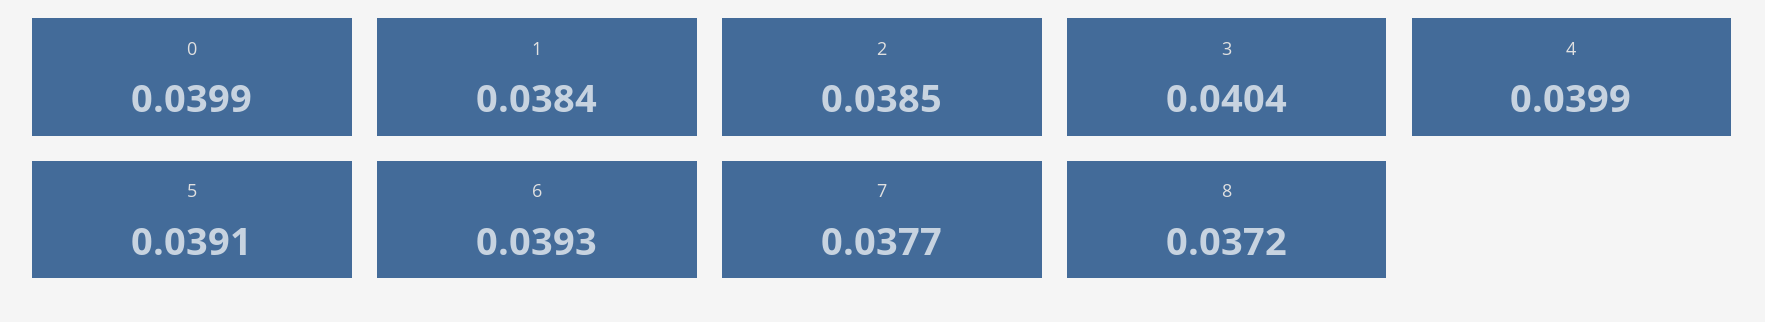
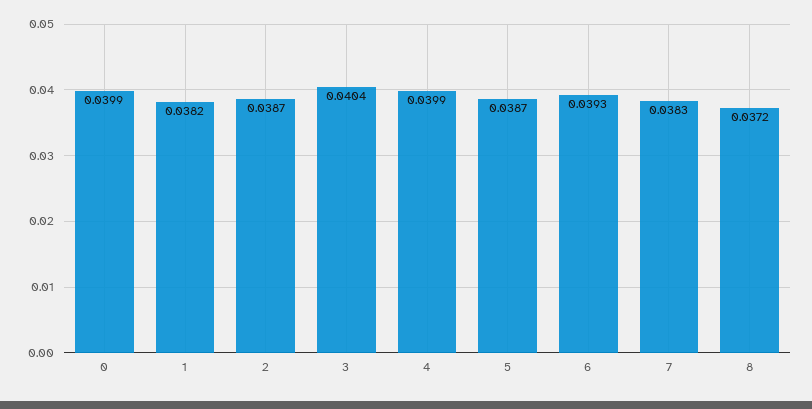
1: 0.0384 -> 0.0382
2: 0.0385 -> 0.0387
5: 0.0391 -> 0.0387
7: 0.0377 -> 0.0383

